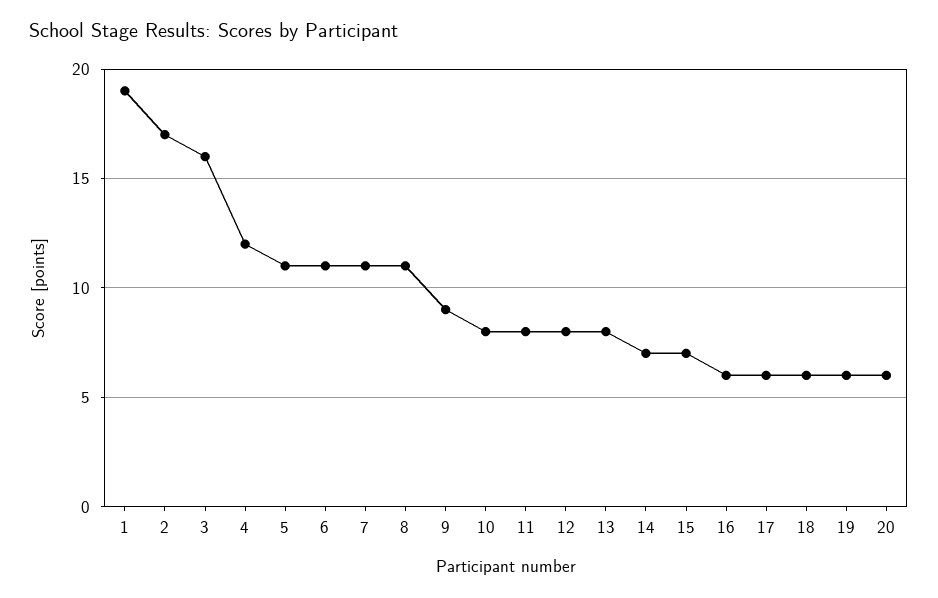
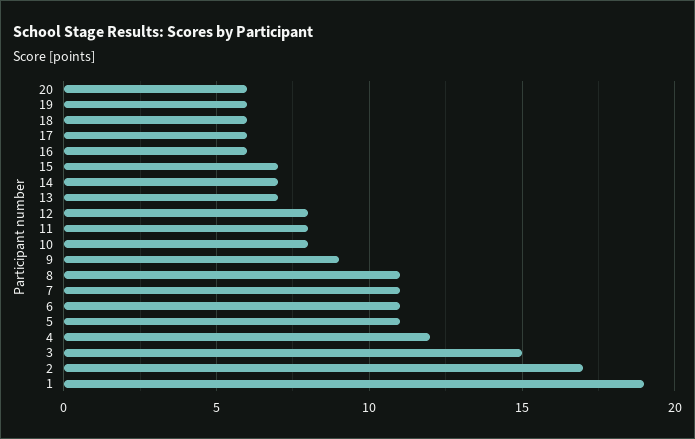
3: 16 -> 15
13: 8 -> 7

